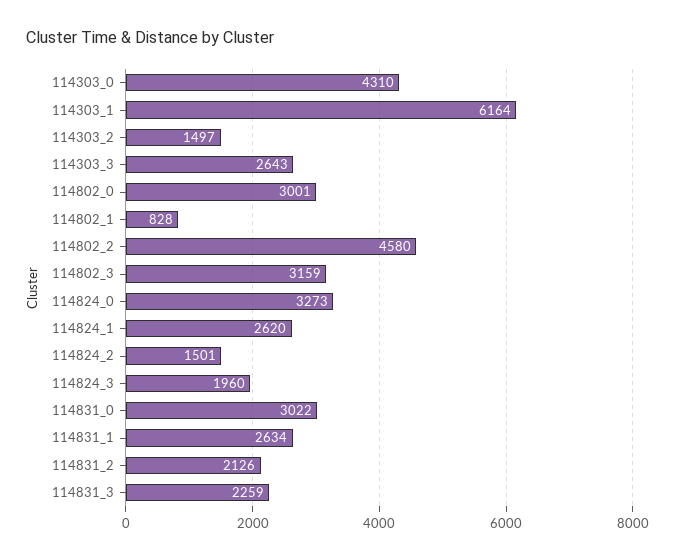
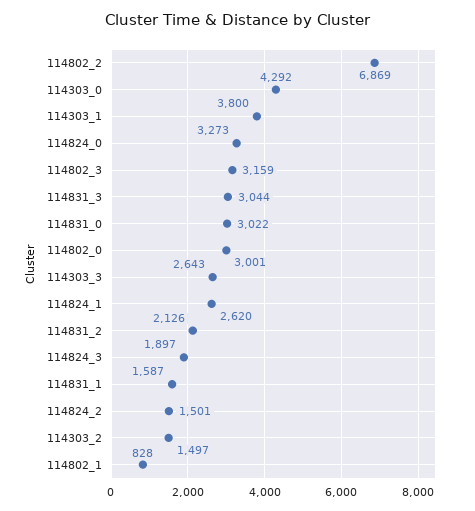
114303_0: 4310 -> 4292
114303_1: 6164 -> 3800
114802_2: 4580 -> 6869
114824_3: 1960 -> 1897
114831_1: 2634 -> 1587
114831_3: 2259 -> 3044

